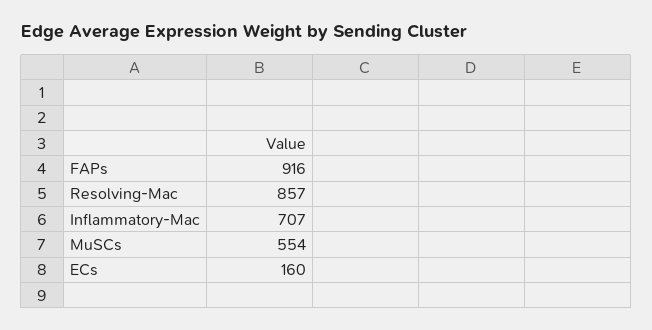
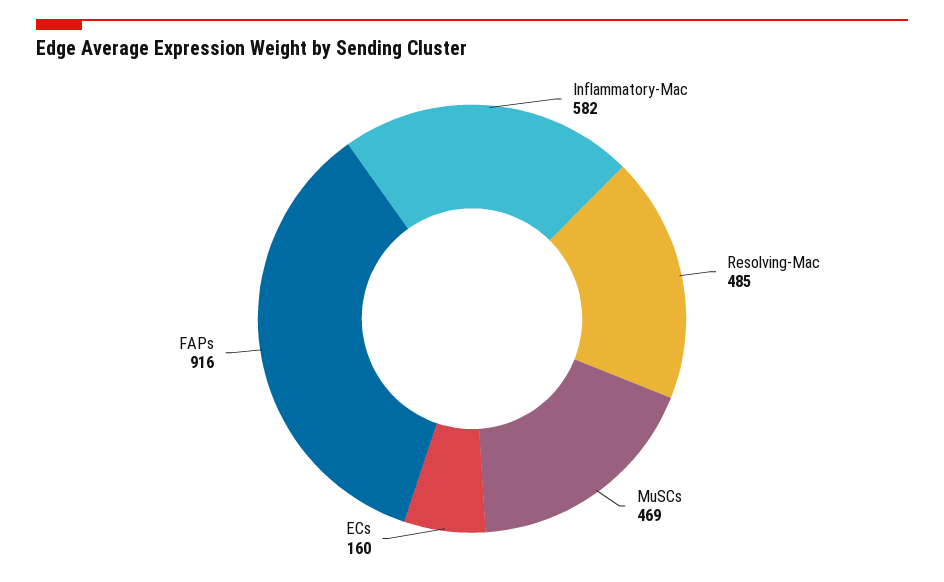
Resolving-Mac: 857 -> 485
Inflammatory-Mac: 707 -> 582
MuSCs: 554 -> 469

